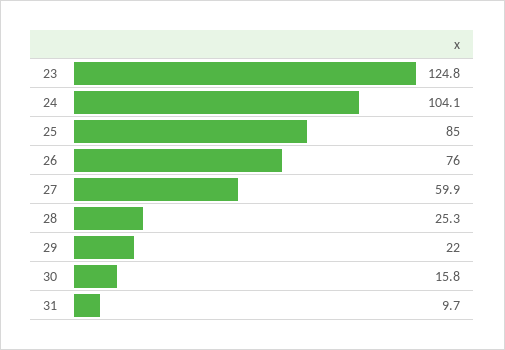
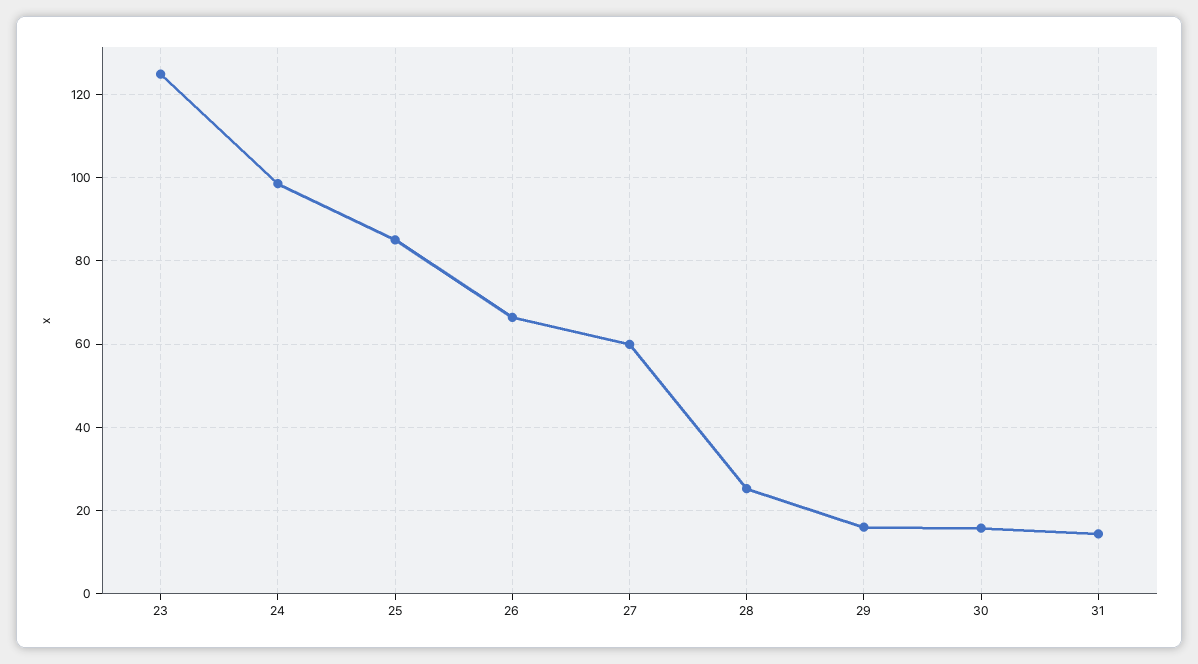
24: 104.1 -> 98
26: 76 -> 66
29: 22 -> 16
31: 9.7 -> 14

